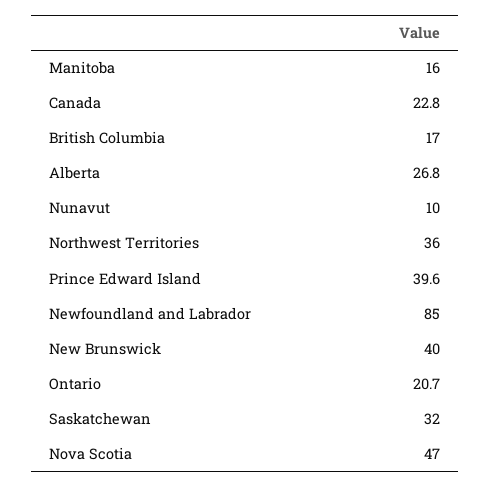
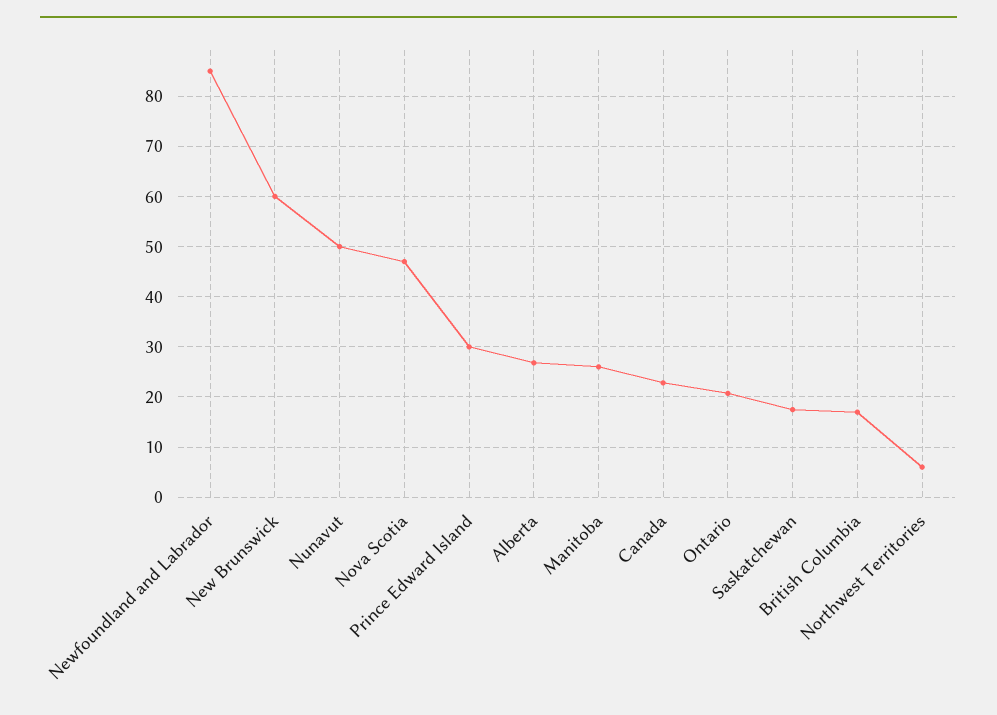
Manitoba: 16 -> 26
Nunavut: 10 -> 50
Northwest Territories: 36 -> 6
Prince Edward Island: 39.6 -> 30
New Brunswick: 40 -> 60
Saskatchewan: 32 -> 18

